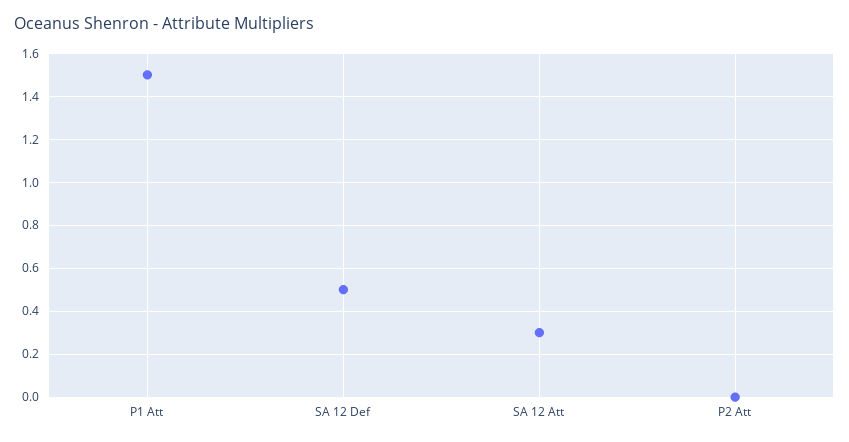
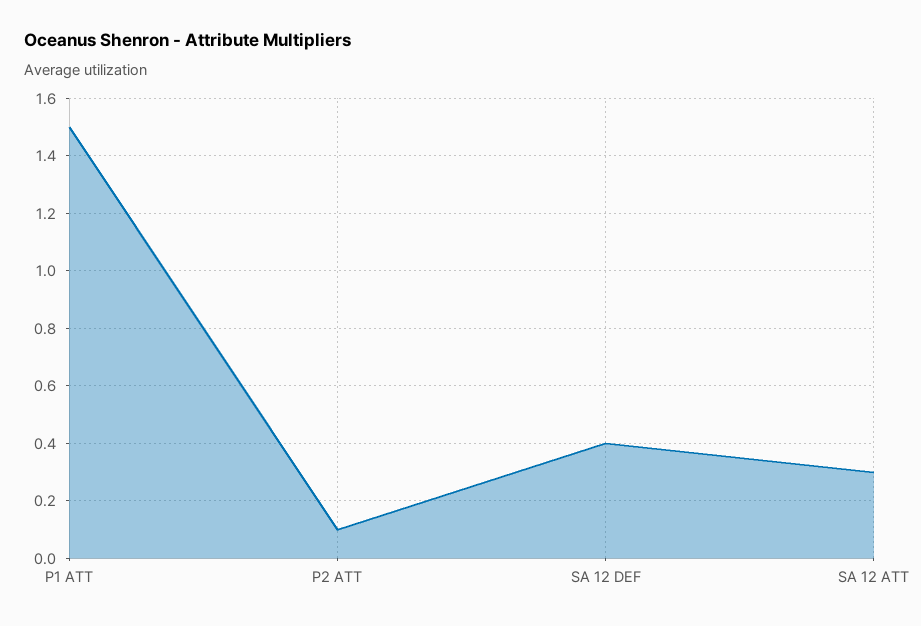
SA 12 Def: 0.5 -> 0.4
P2 Att: 0 -> 0.1

